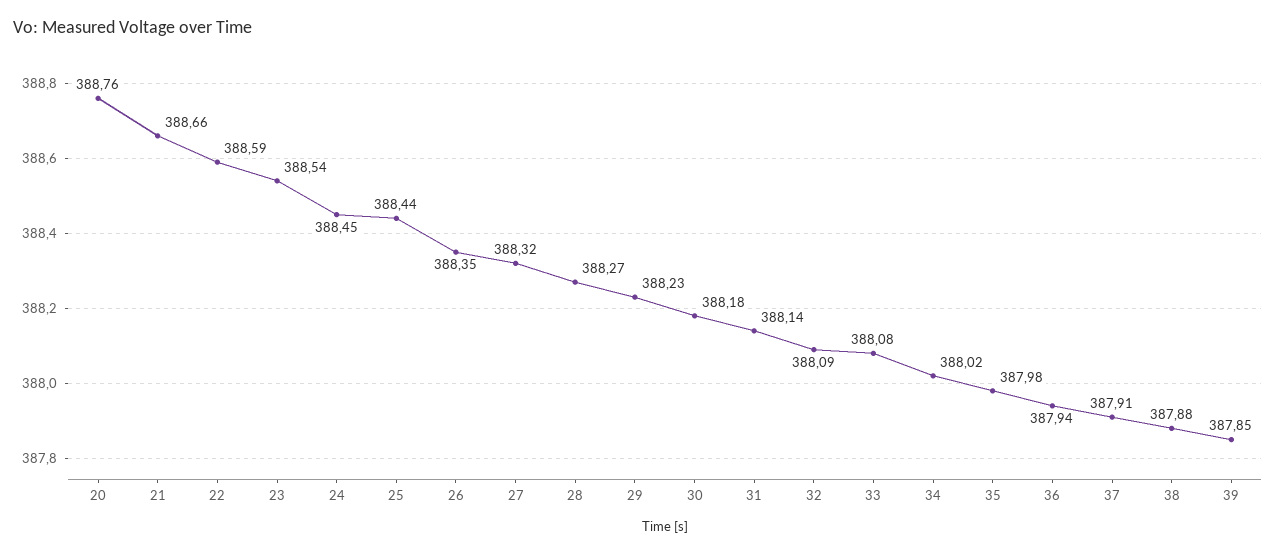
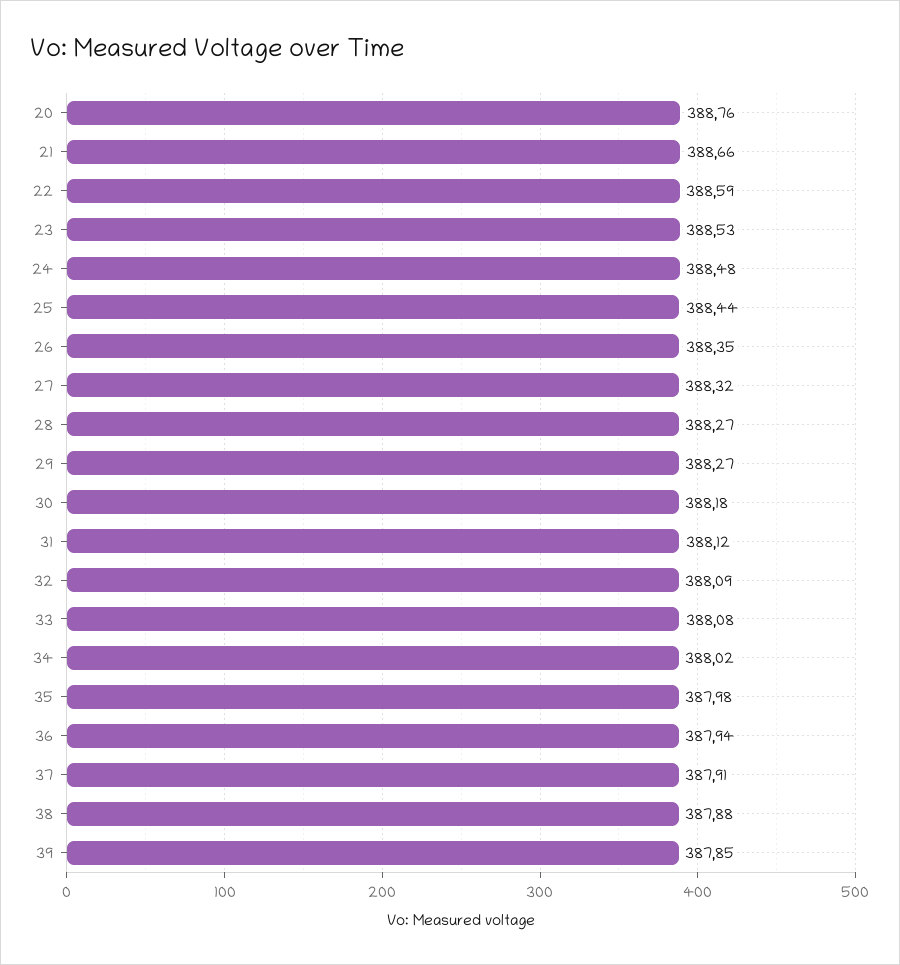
23: 388.54 -> 388.53
24: 388.45 -> 388.48
29: 388.23 -> 388.27
31: 388.14 -> 388.12

